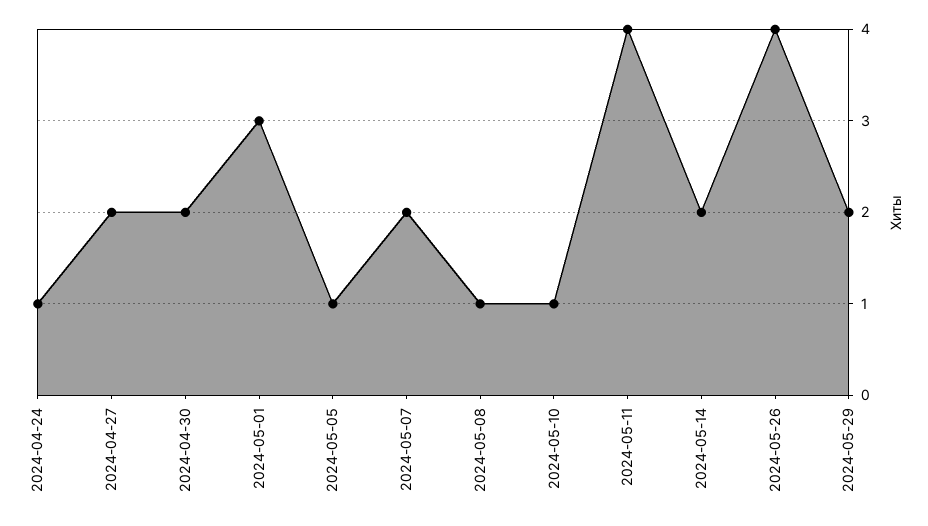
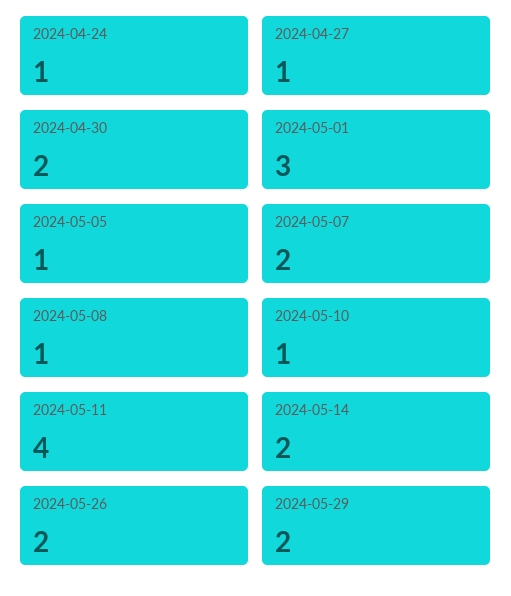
2024-04-27: 2 -> 1
2024-05-26: 4 -> 2

